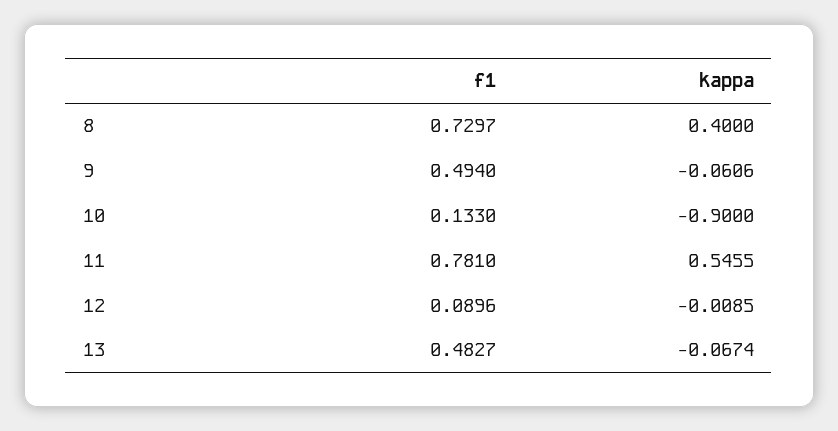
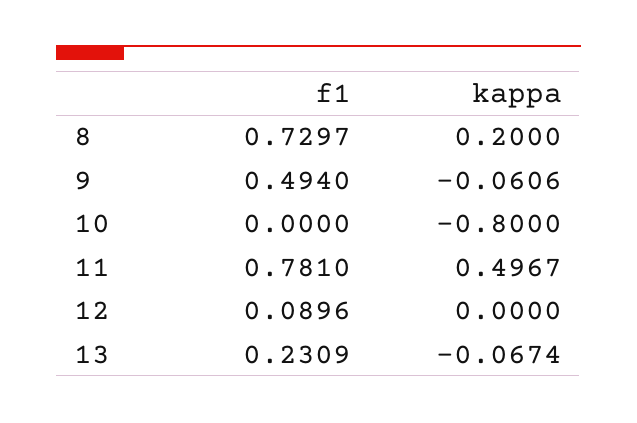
kappa, 8: 0.4 -> 0.2
f1, 10: 0.133 -> 0
kappa, 10: -0.9 -> -0.8
kappa, 11: 0.5455 -> 0.4967
kappa, 12: -0.0085 -> 0
f1, 13: 0.4827 -> 0.2309

